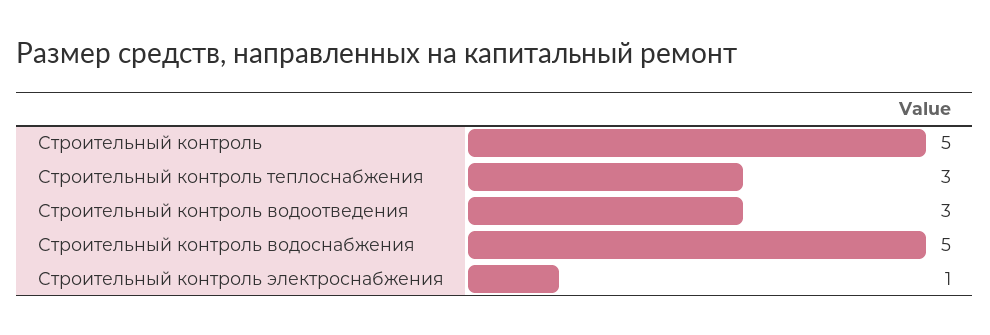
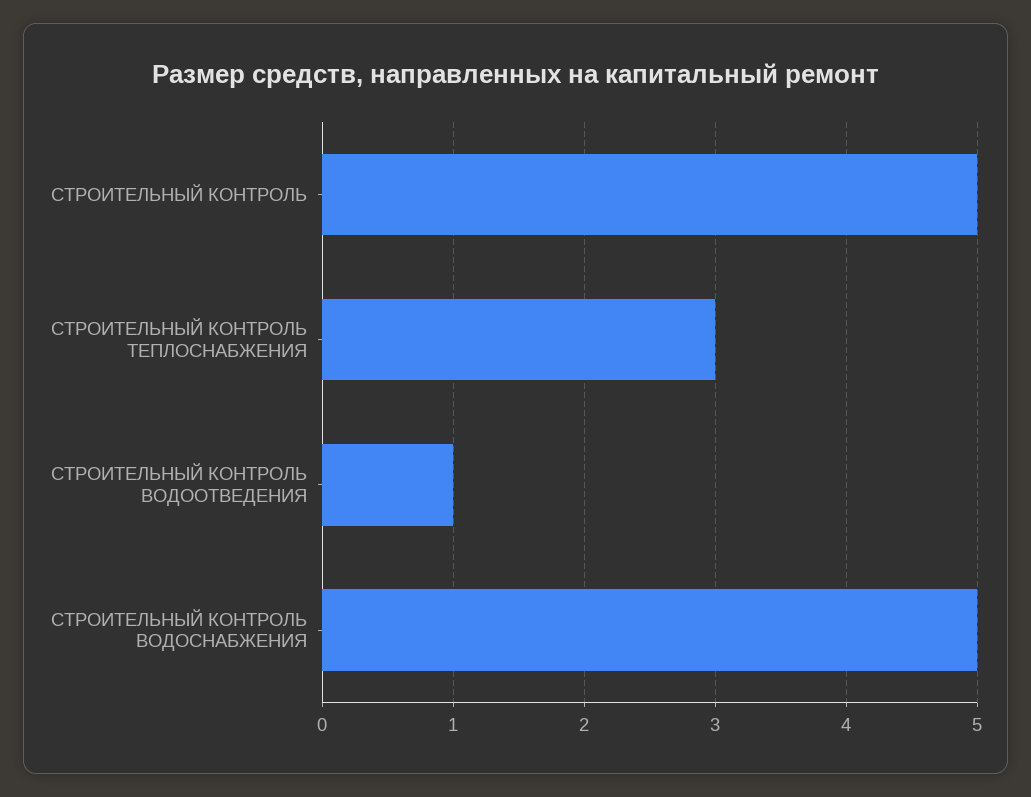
Строительный контроль водоотведения: 3 -> 1
Строительный контроль электроснабжения: 1 -> none

